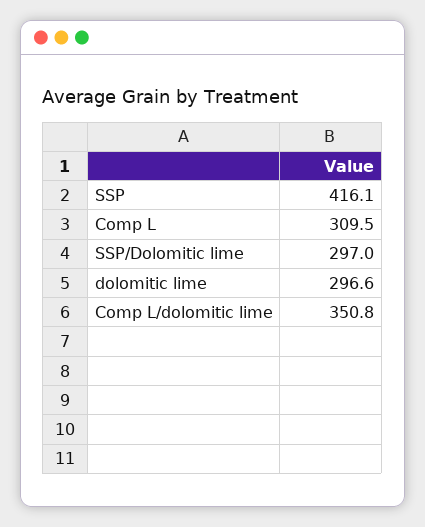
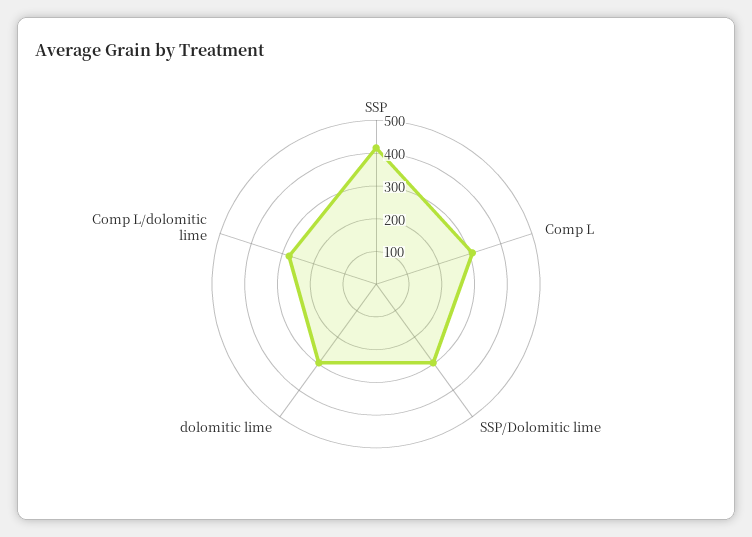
Comp L/dolomitic lime: 350.8 -> 275

